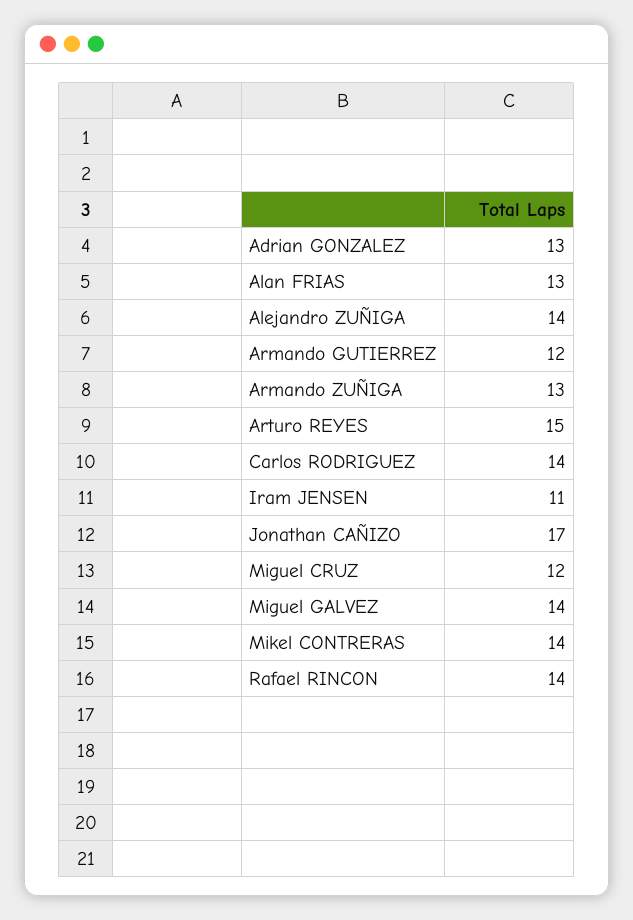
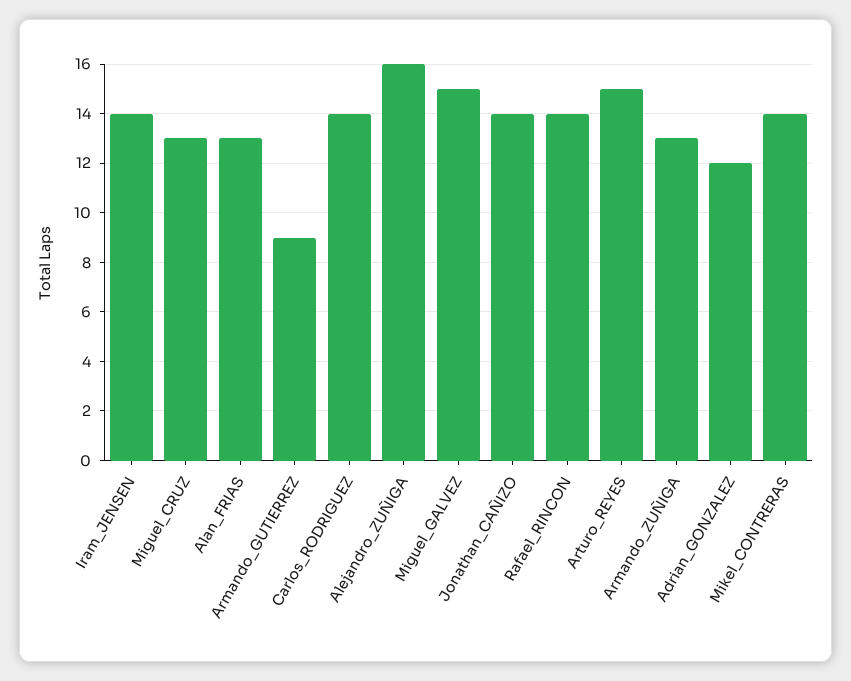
Adrian GONZALEZ: 13 -> 12
Alejandro ZUÑIGA: 14 -> 16
Armando GUTIERREZ: 12 -> 9
Iram JENSEN: 11 -> 14
Jonathan CAÑIZO: 17 -> 14
Miguel CRUZ: 12 -> 13
Miguel GALVEZ: 14 -> 15

